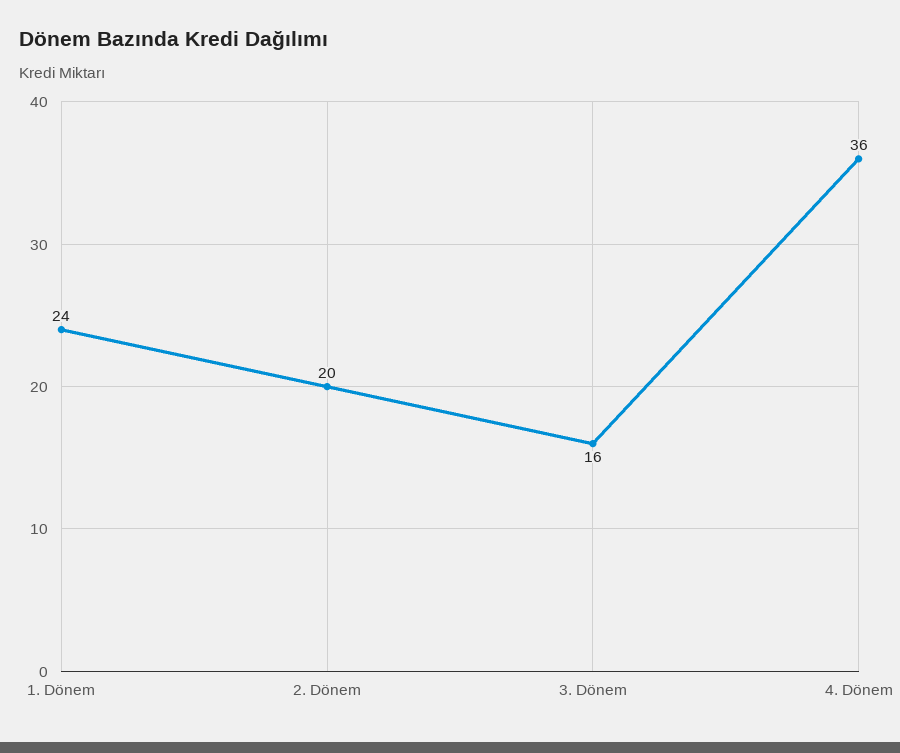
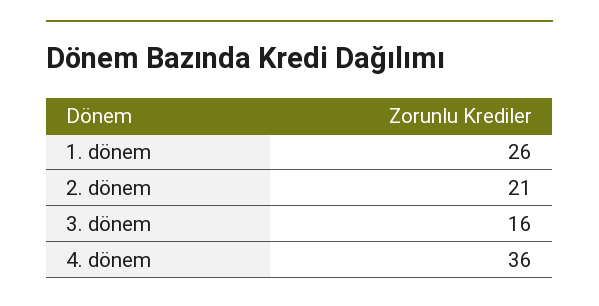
1. Dönem: 24 -> 26
2. Dönem: 20 -> 21

